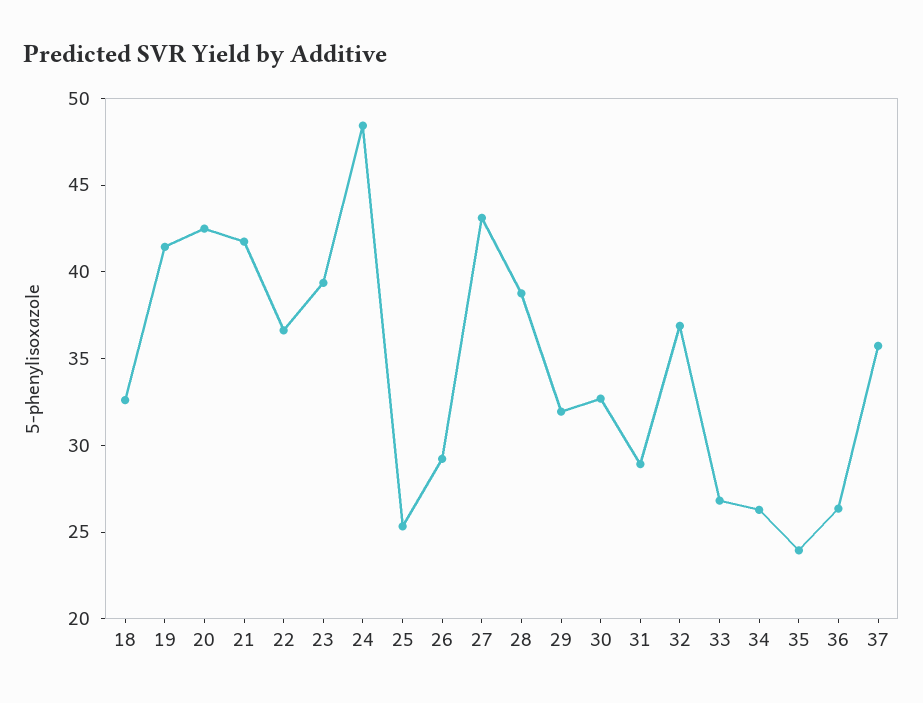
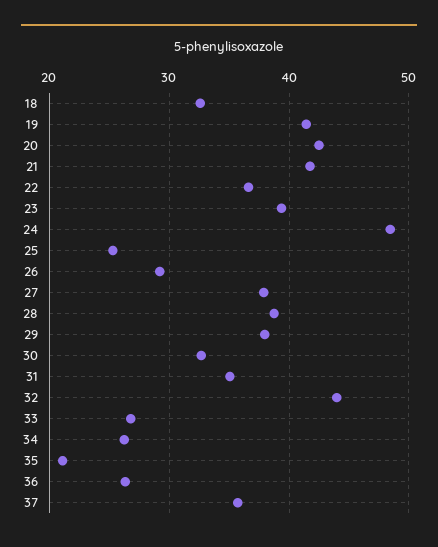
27: 43 -> 38
29: 32 -> 38
31: 29 -> 35
32: 37 -> 44
35: 24 -> 21

